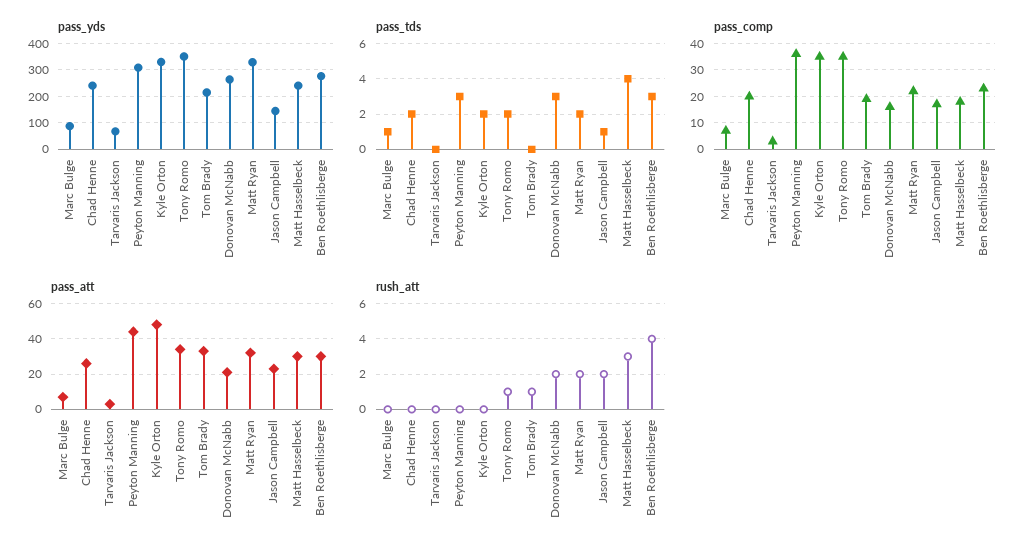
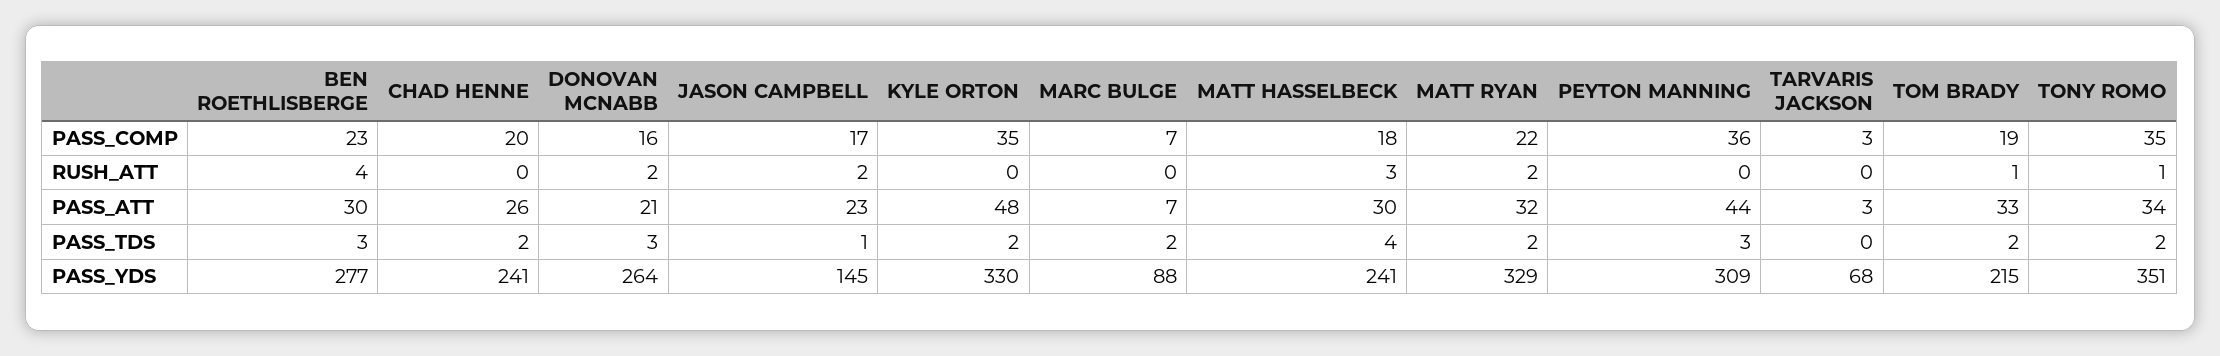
pass_tds, Marc Bulge: 1 -> 2
pass_tds, Tom Brady: 0 -> 2

